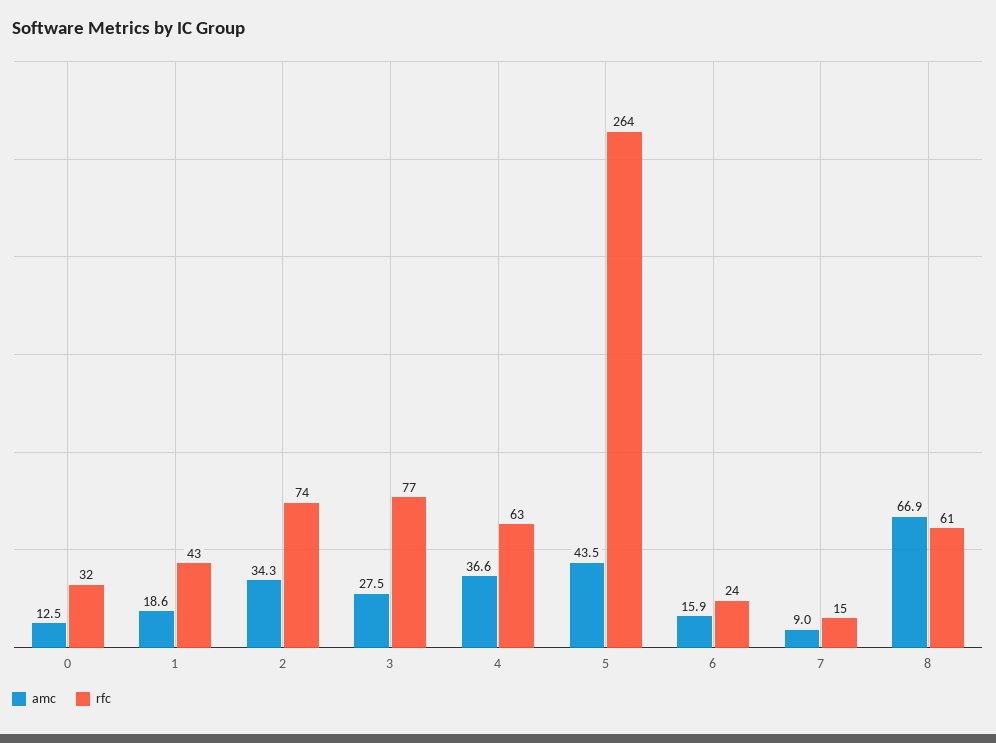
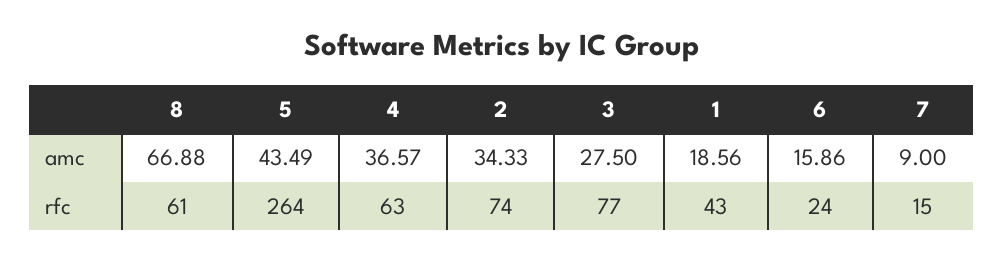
amc, 0: 12.5 -> none
rfc, 0: 32 -> none

